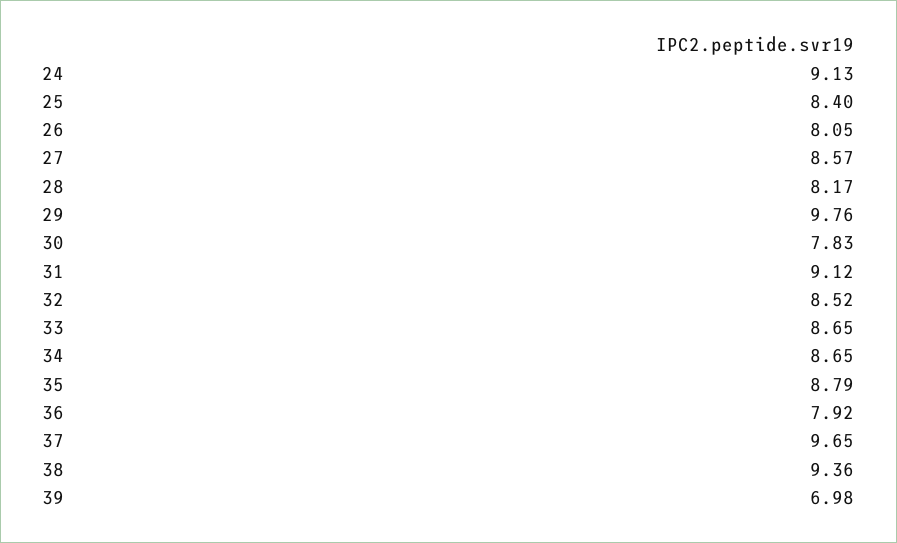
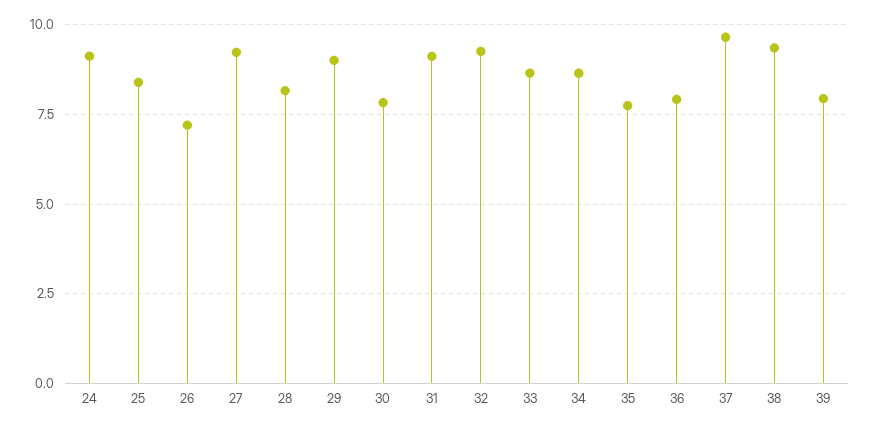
26: 8.05 -> 7.25
27: 8.57 -> 9.25
29: 9.76 -> 9
32: 8.52 -> 9.25
35: 8.79 -> 7.75
39: 6.98 -> 8

